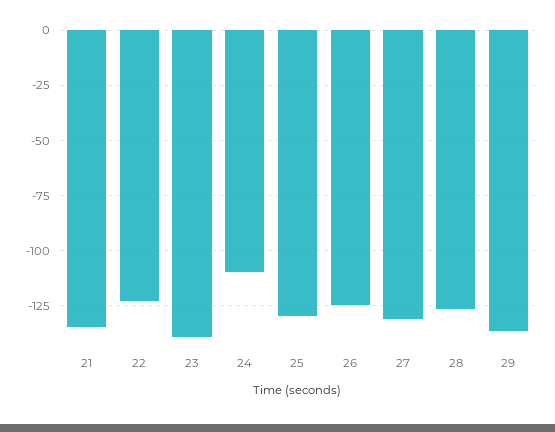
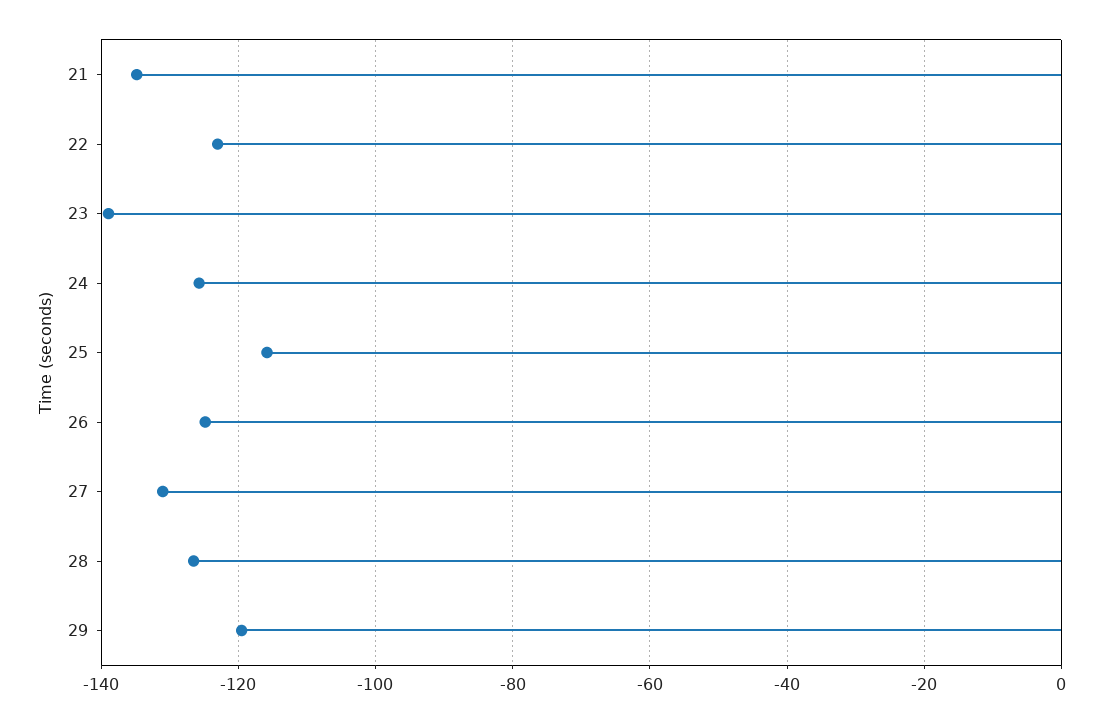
24: -110 -> -126
25: -130 -> -116
29: -135 -> -120

